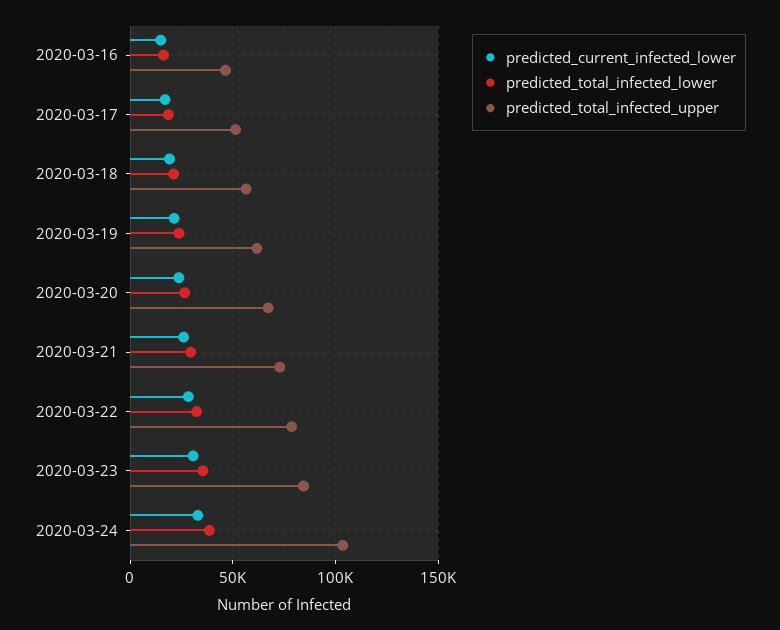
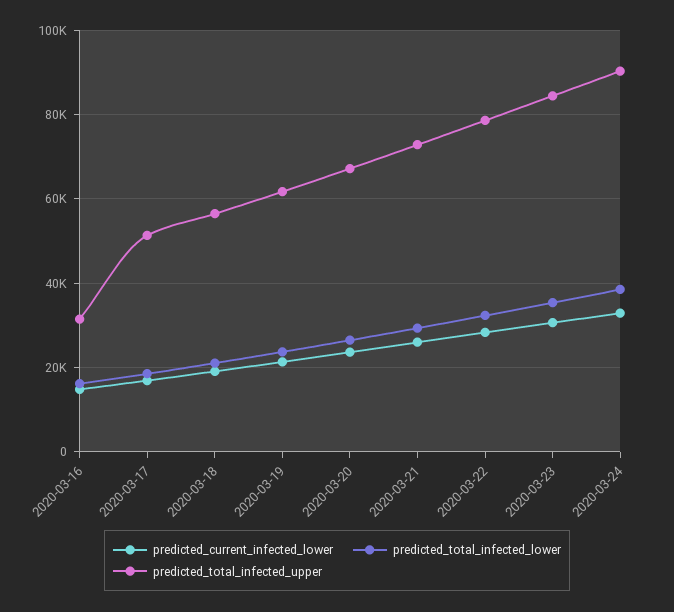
predicted_total_infected_upper, 2020-03-16: 45000 -> 32000
predicted_total_infected_upper, 2020-03-24: 105000 -> 90000

